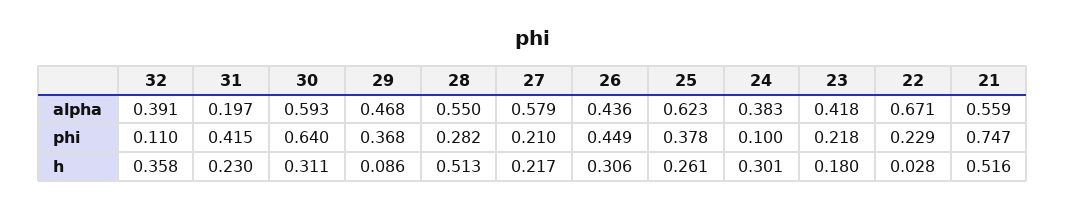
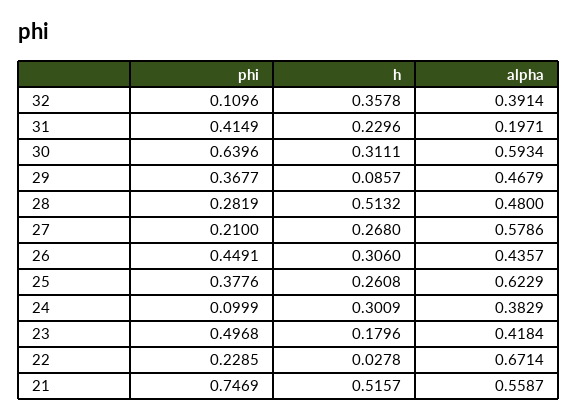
28, alpha: 0.55 -> 0.48
23, phi: 0.218 -> 0.4968
27, h: 0.217 -> 0.268

